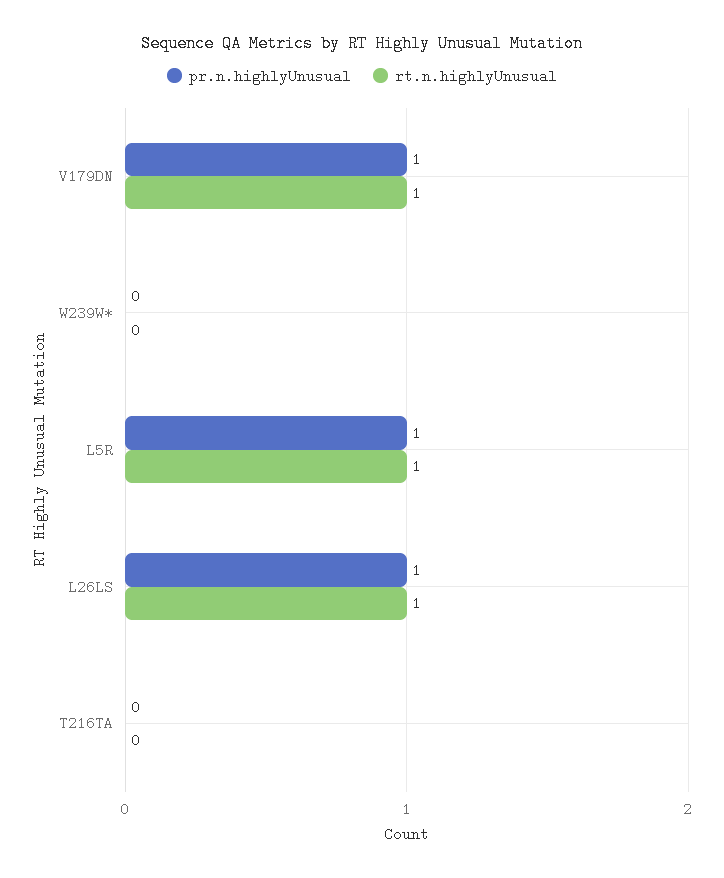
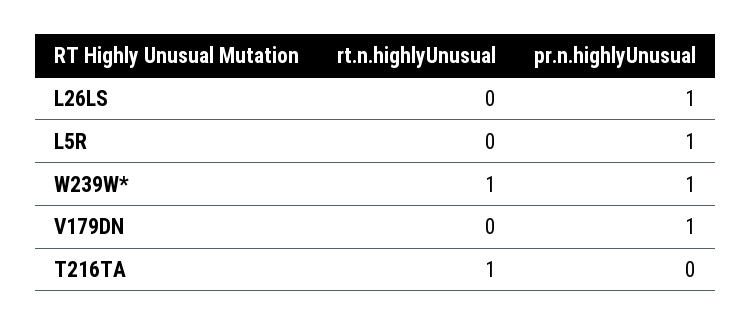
rt.n.highlyUnusual, V179DN: 1 -> 0
pr.n.highlyUnusual, W239W*: 0 -> 1
rt.n.highlyUnusual, W239W*: 0 -> 1
rt.n.highlyUnusual, L5R: 1 -> 0
rt.n.highlyUnusual, L26LS: 1 -> 0
rt.n.highlyUnusual, T216TA: 0 -> 1

